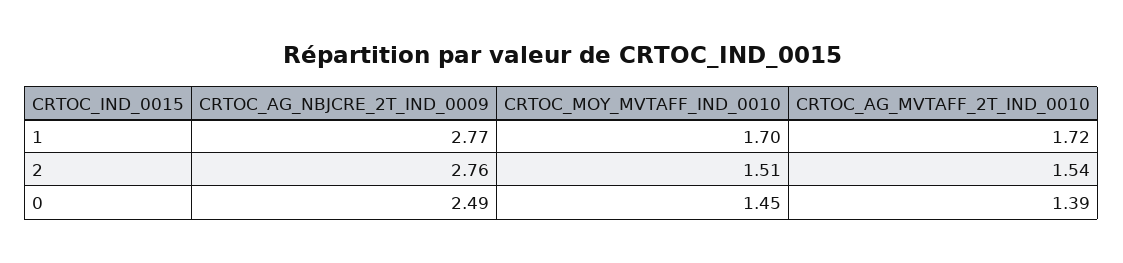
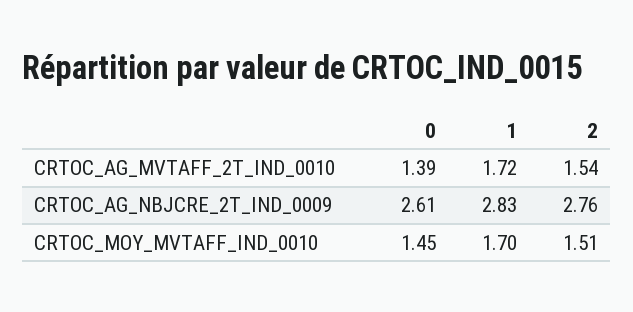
CRTOC_AG_NBJCRE_2T_IND_0009, 1: 2.77 -> 2.83
CRTOC_AG_NBJCRE_2T_IND_0009, 0: 2.49 -> 2.61

